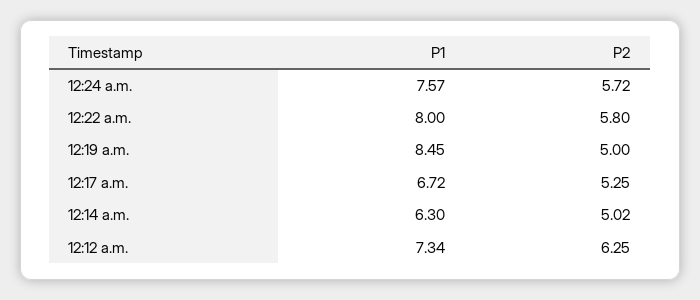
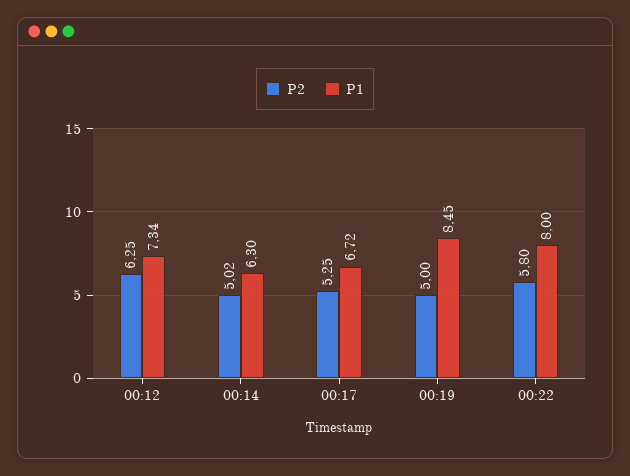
P1, 12:24 a.m.: 7.57 -> none
P2, 12:24 a.m.: 5.72 -> none

